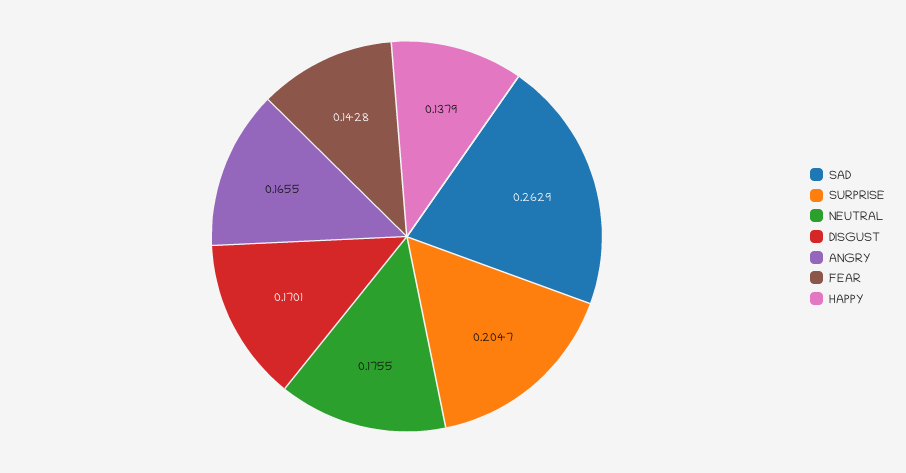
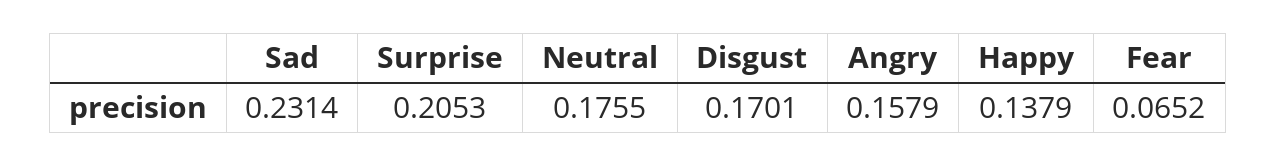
SAD: 0.2629 -> 0.2314
SURPRISE: 0.2047 -> 0.2053
ANGRY: 0.1655 -> 0.1579
FEAR: 0.1428 -> 0.0652

